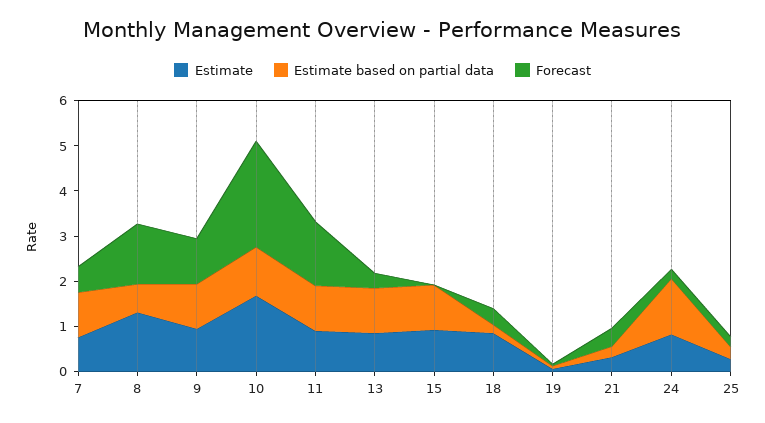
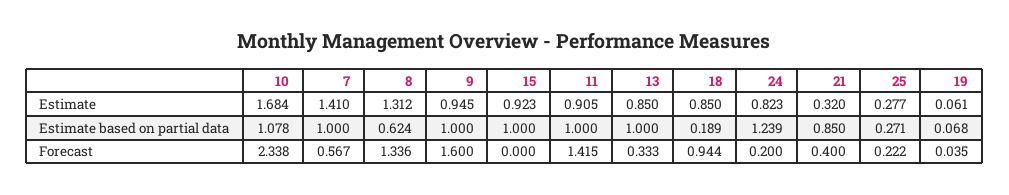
Estimate, 7: 0.8 -> 1.41
Forecast, 9: 1 -> 1.6
Forecast, 18: 0.4 -> 0.944
Estimate based on partial data, 21: 0.2 -> 0.85

